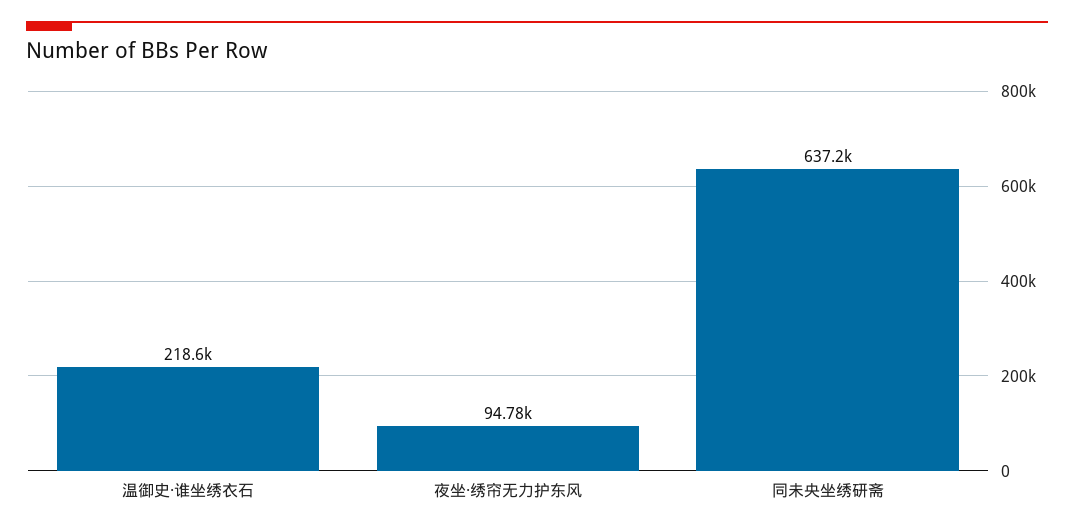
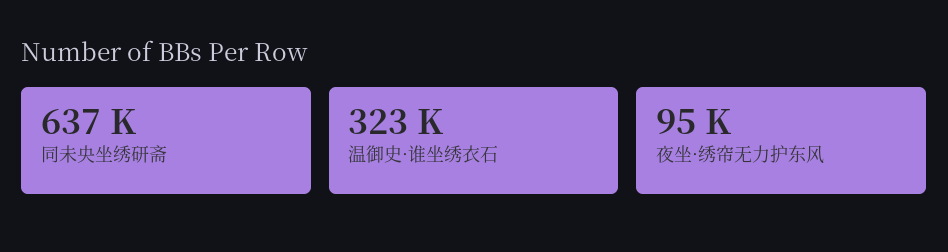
温御史·谁坐绣衣石: 218600 -> 323000

